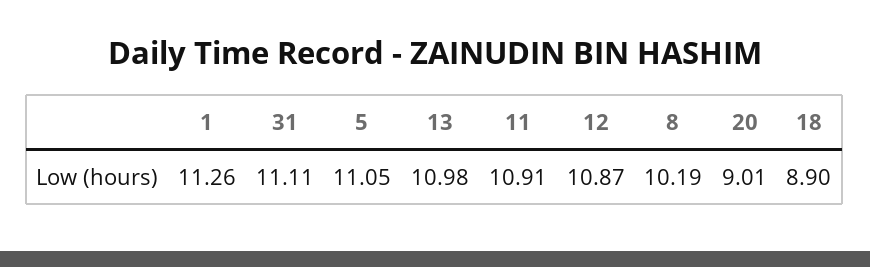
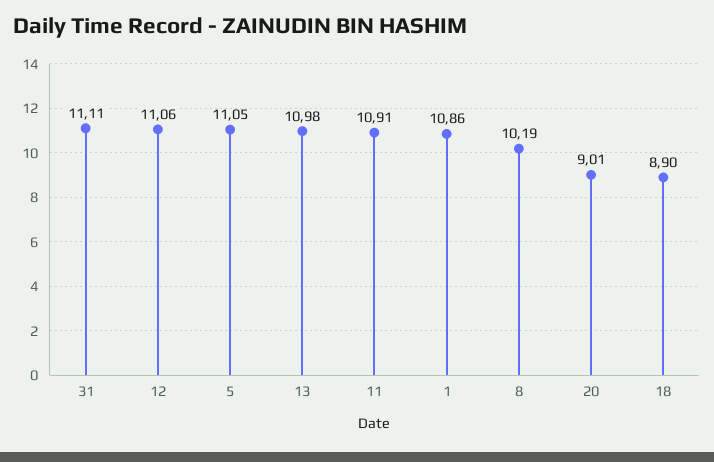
1: 11.26 -> 10.86
12: 10.87 -> 11.06

